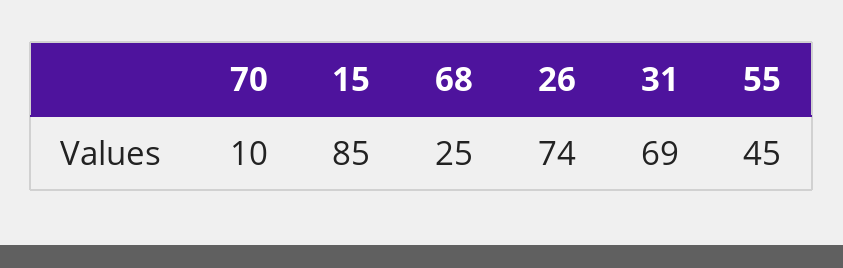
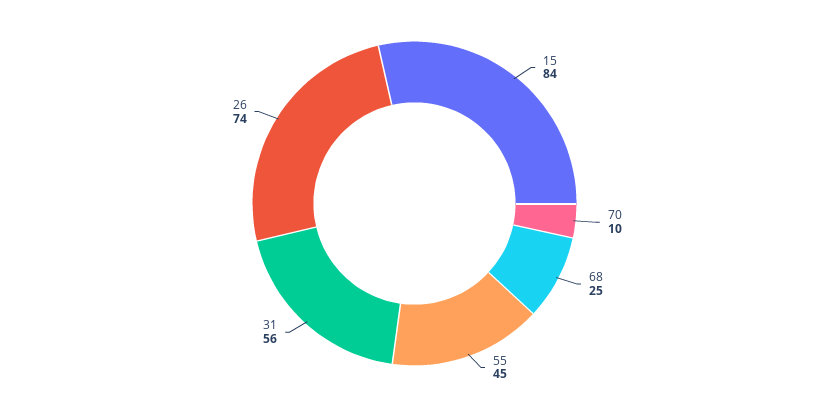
15: 85 -> 84
31: 69 -> 56

